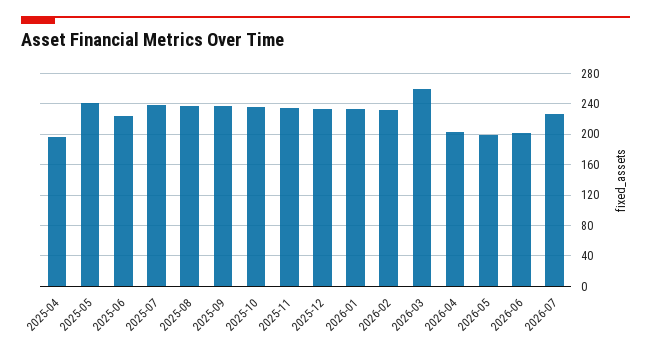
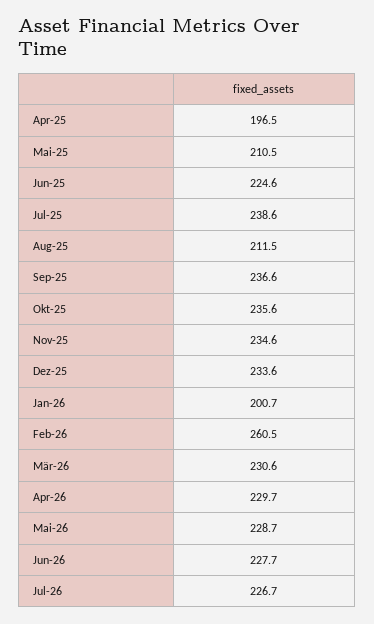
2025-05: 240 -> 210.5
2025-08: 240 -> 211.5
2026-01: 230 -> 200.7
2026-02: 230 -> 260.5
2026-03: 260 -> 230.6
2026-04: 200 -> 229.7
2026-05: 200 -> 228.7
2026-06: 200 -> 227.7

